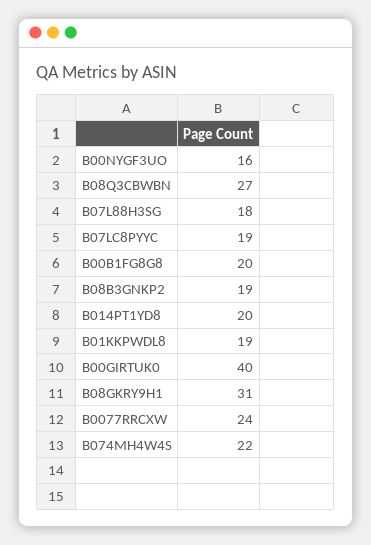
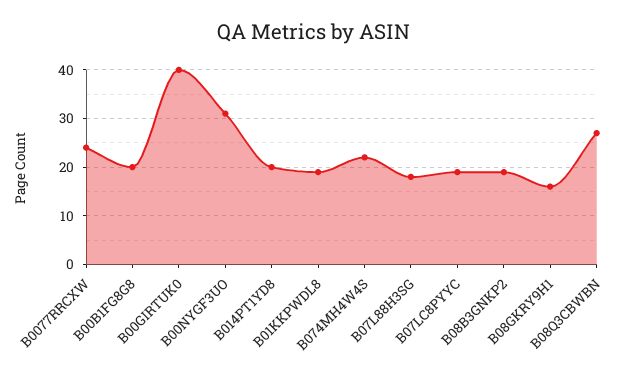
B00NYGF3UO: 16 -> 30
B08GKRY9H1: 31 -> 15

